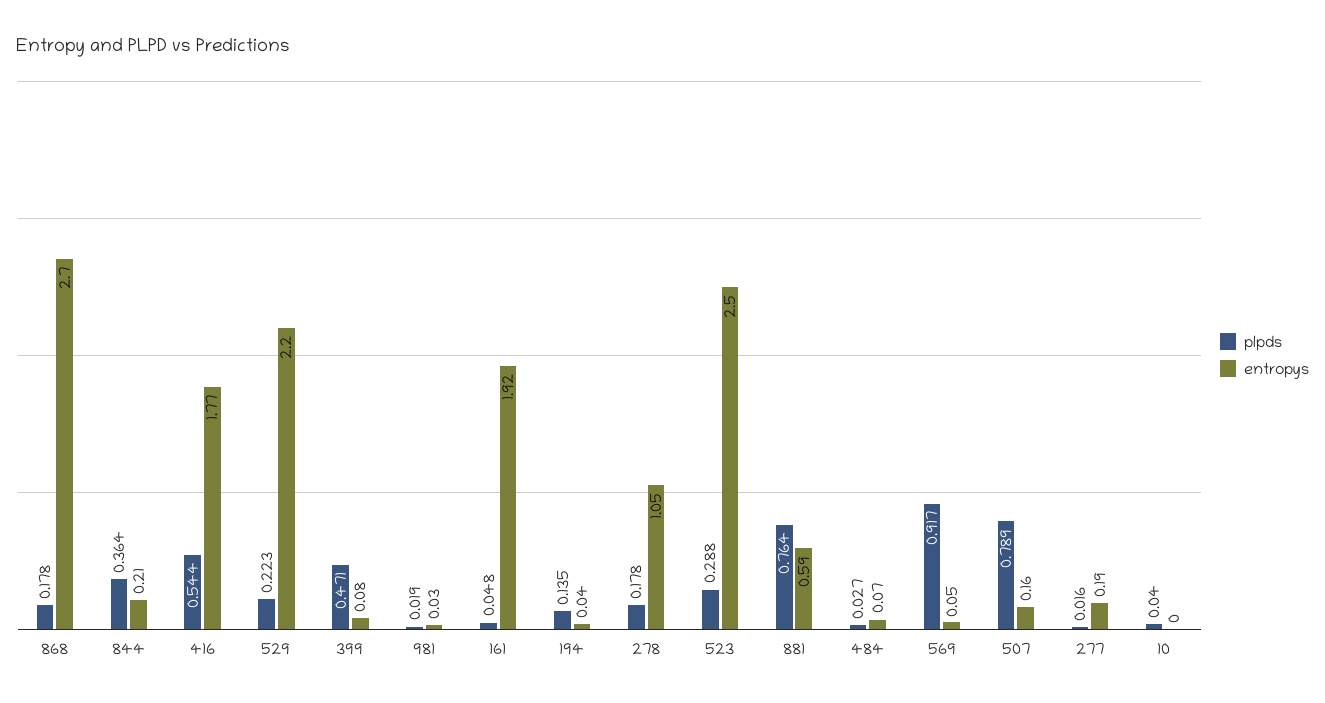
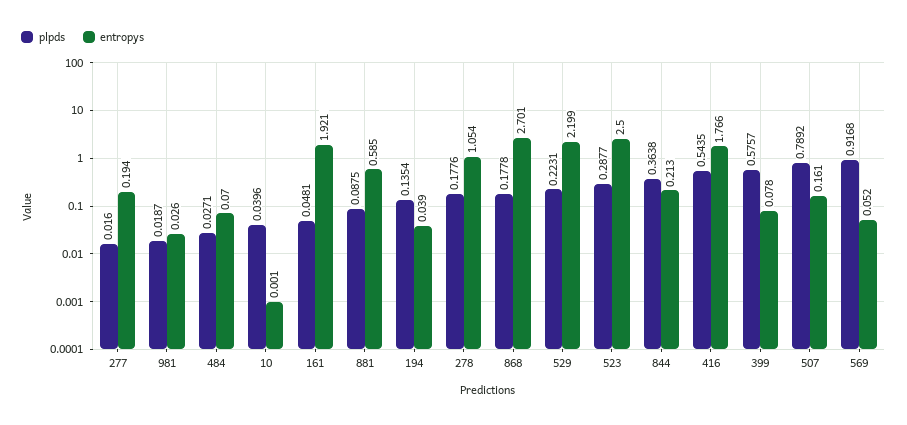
plpds, 399: 0.471 -> 0.5757
plpds, 881: 0.764 -> 0.0875

